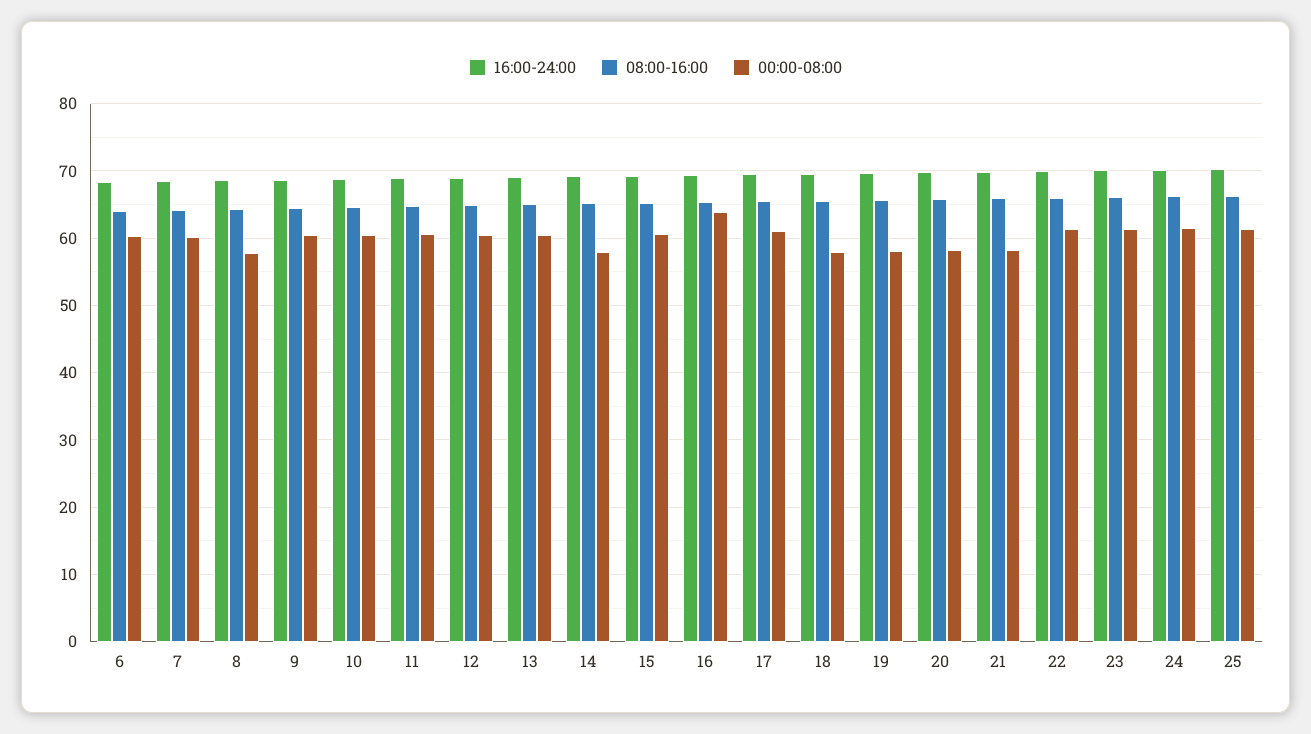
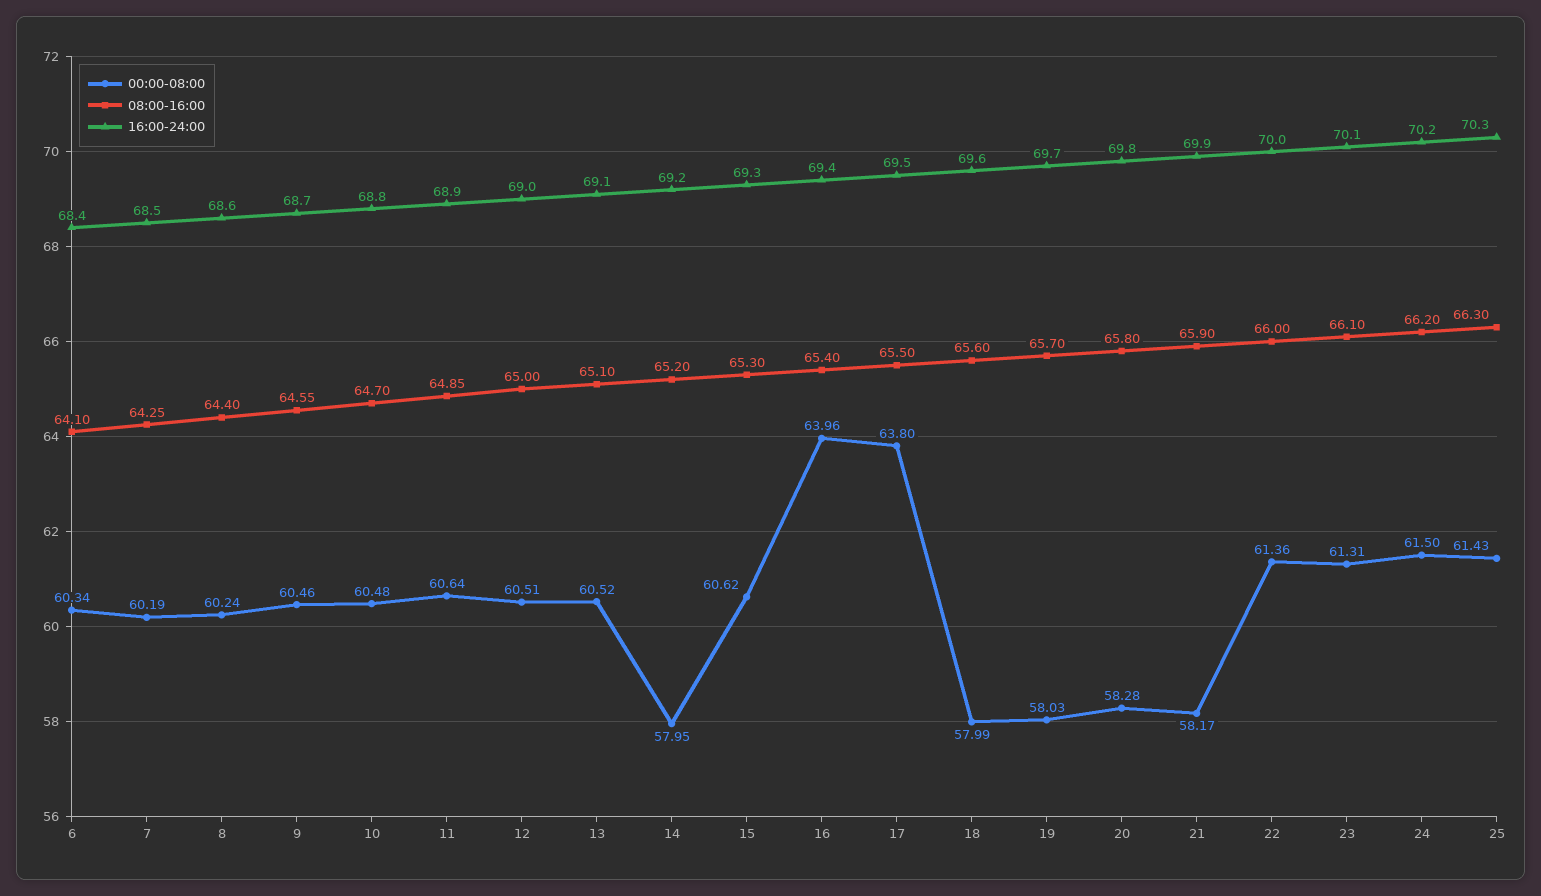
00:00-08:00, 8: 58 -> 60.24
00:00-08:00, 17: 61 -> 63.8

